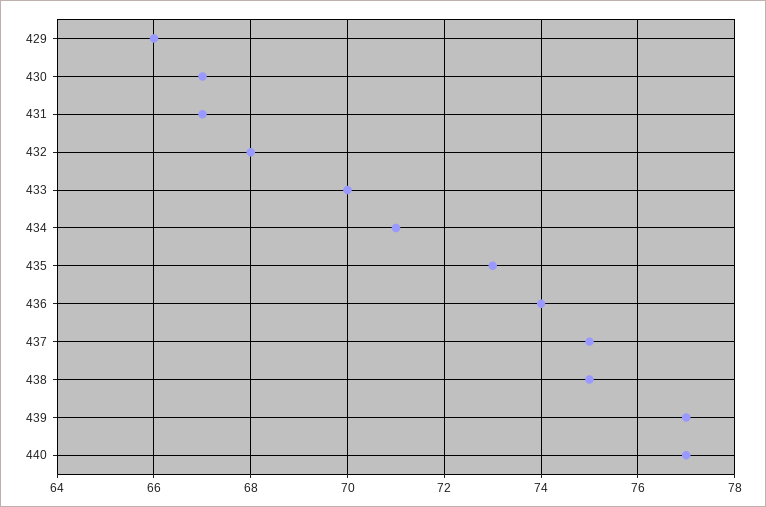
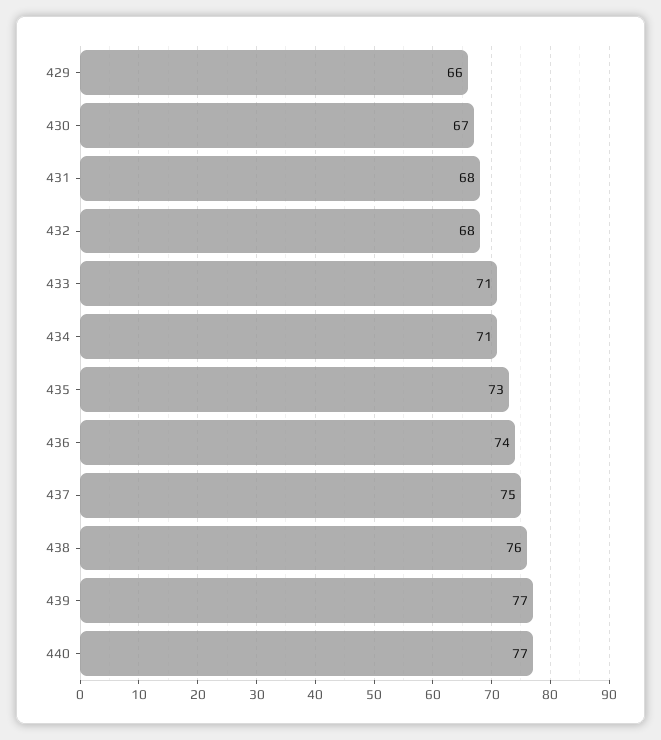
431: 67 -> 68
433: 70 -> 71
438: 75 -> 76

